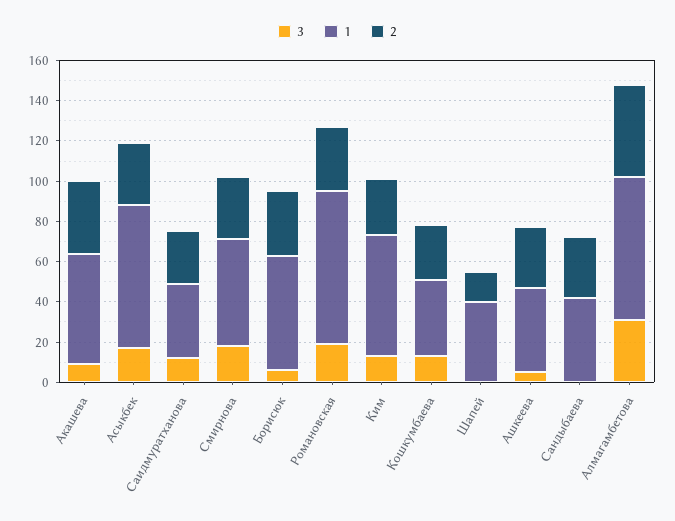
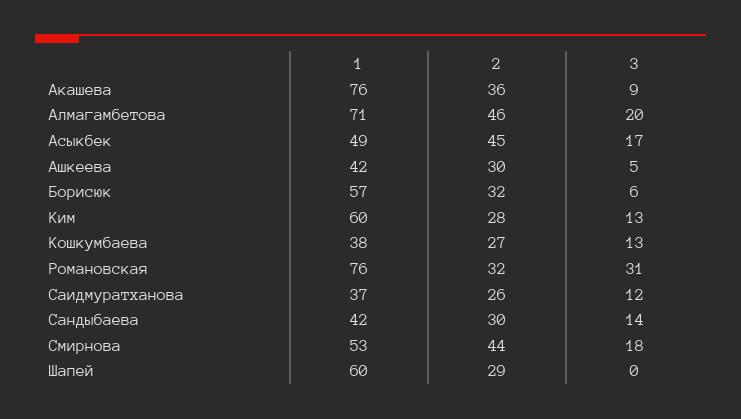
1, Акашева: 55 -> 76
1, Асыкбек: 70 -> 49
2, Асыкбек: 30 -> 45
2, Смирнова: 30 -> 44
3, Романовская: 20 -> 31
1, Шапей: 40 -> 60
2, Шапей: 15 -> 29
3, Сандыбаева: 0 -> 14
3, Алмагамбетова: 30 -> 20

